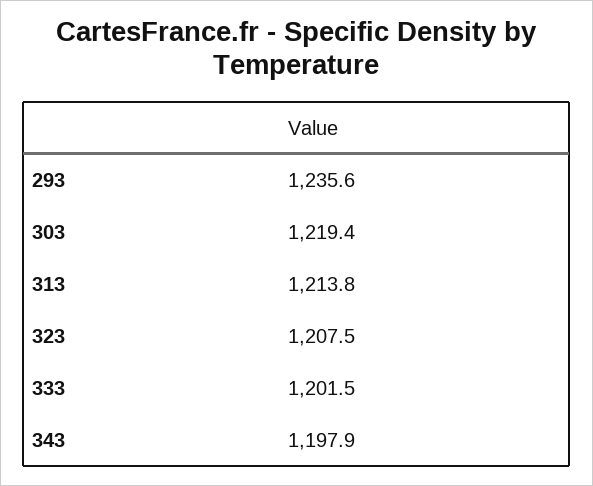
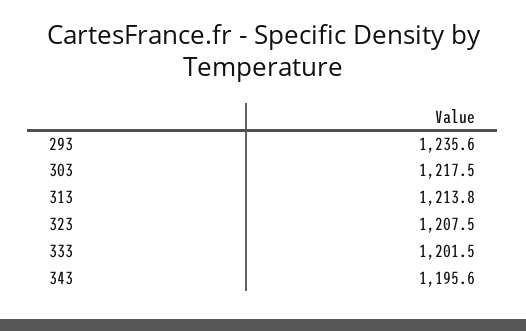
303: 1219.4 -> 1217.5
343: 1197.9 -> 1195.6

